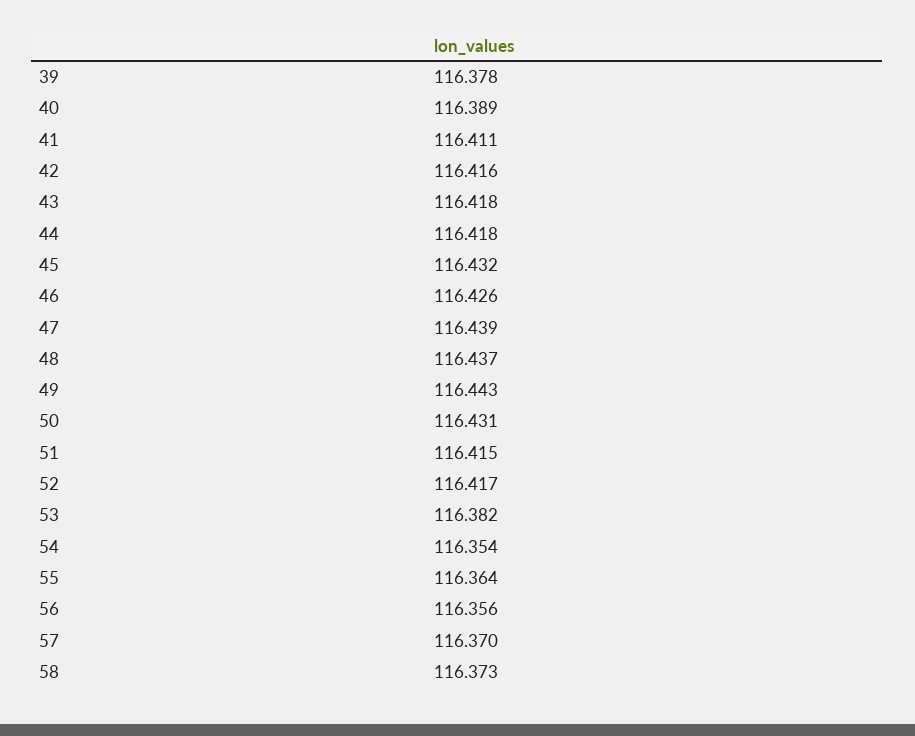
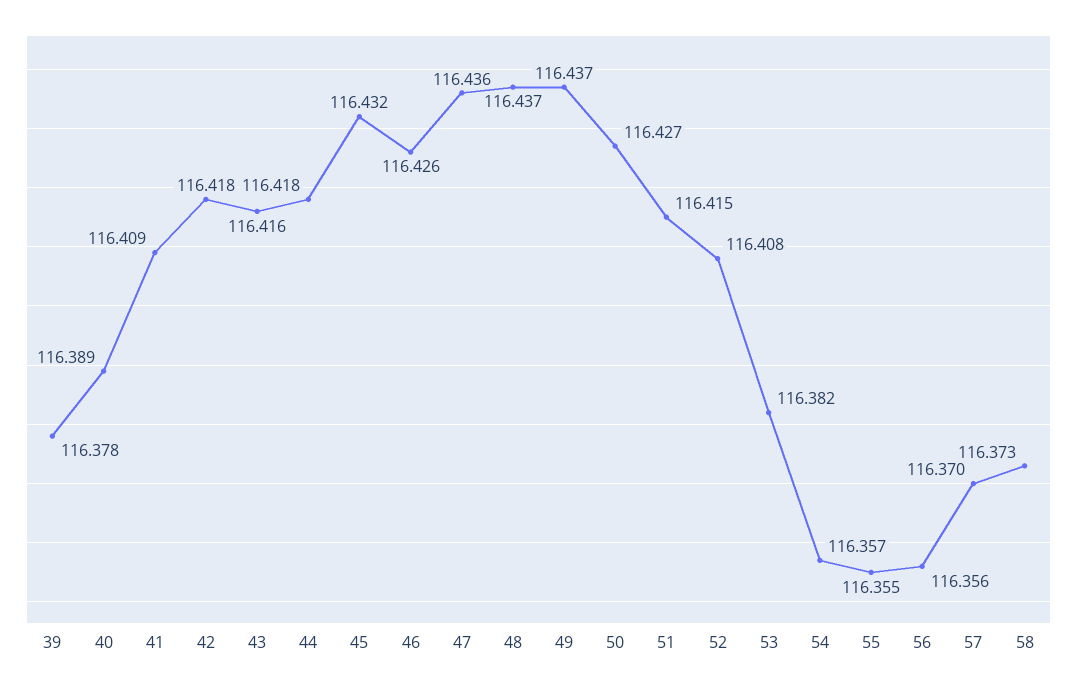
41: 116.411 -> 116.409
42: 116.416 -> 116.418
43: 116.418 -> 116.416
47: 116.439 -> 116.436
49: 116.443 -> 116.437
50: 116.431 -> 116.427
52: 116.417 -> 116.408
54: 116.354 -> 116.357
55: 116.364 -> 116.355

